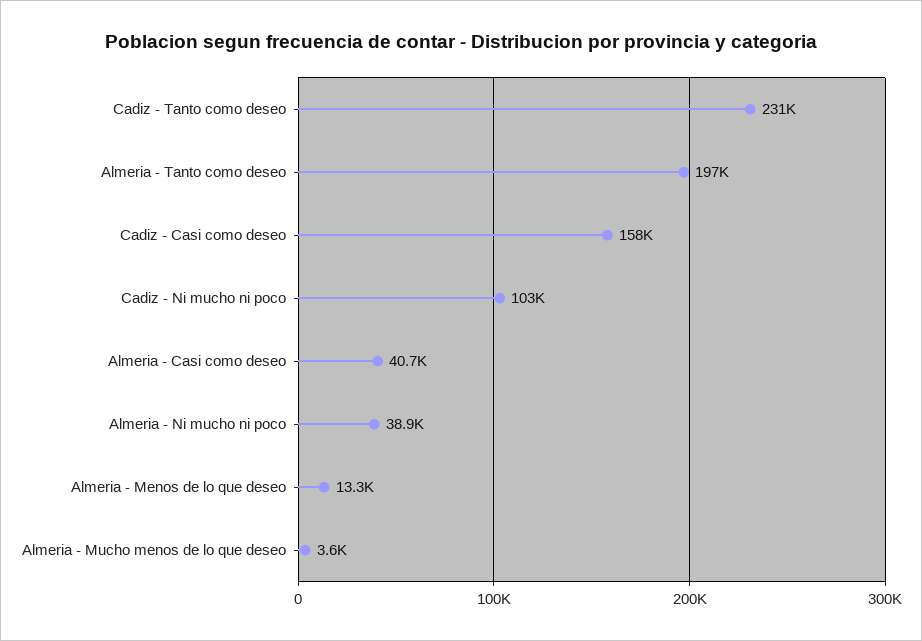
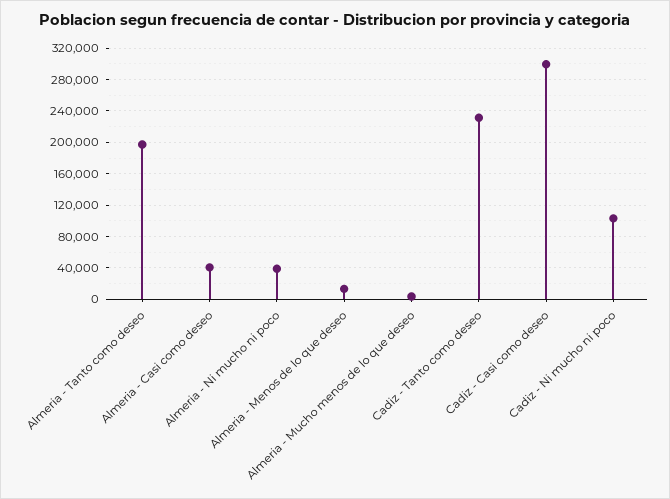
Cadiz - Casi como deseo: 158000 -> 300000

